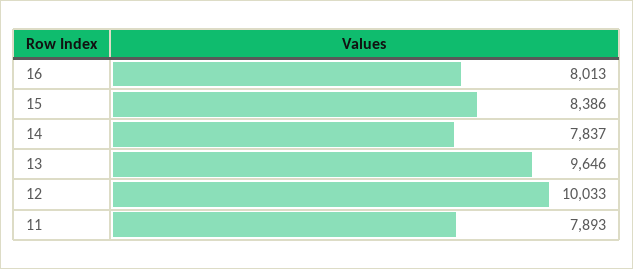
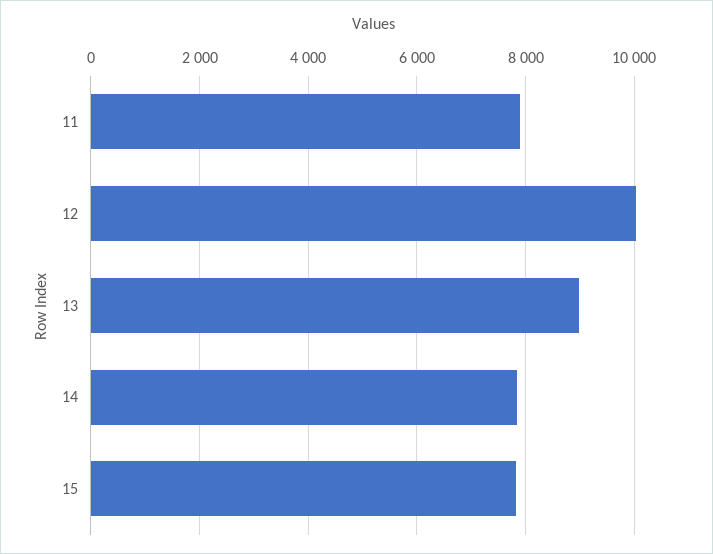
16: 8013 -> none
15: 8386 -> 7800
13: 9646 -> 9000

